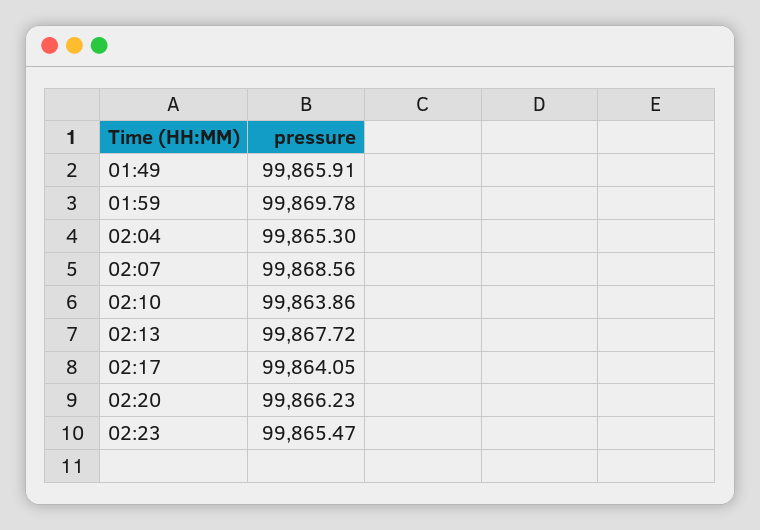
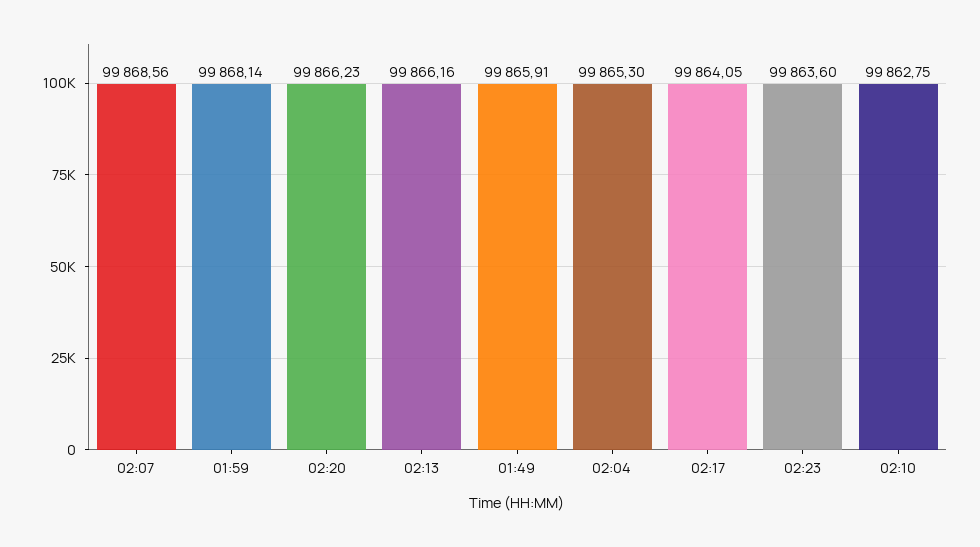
01:59: 99869.78 -> 99868.14
02:10: 99863.86 -> 99862.75
02:13: 99867.72 -> 99866.16
02:23: 99865.47 -> 99863.6

